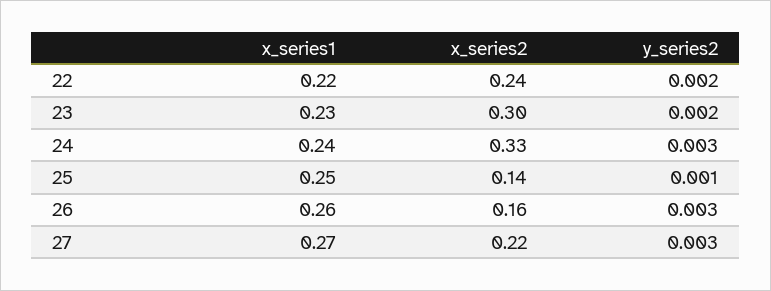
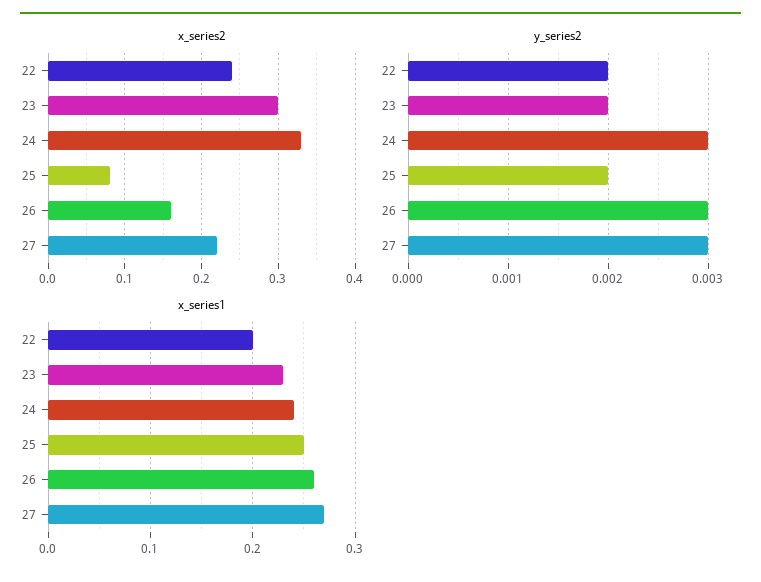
x_series1, 22: 0.22 -> 0.2
x_series2, 25: 0.14 -> 0.08
y_series2, 25: 0.001 -> 0.002

